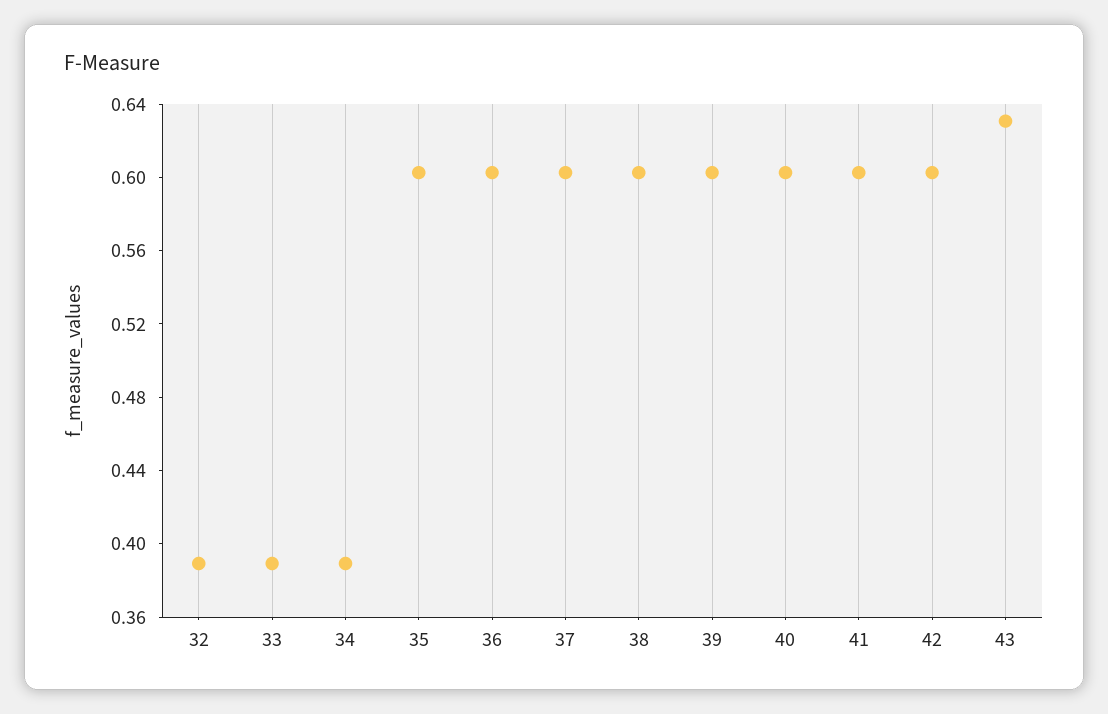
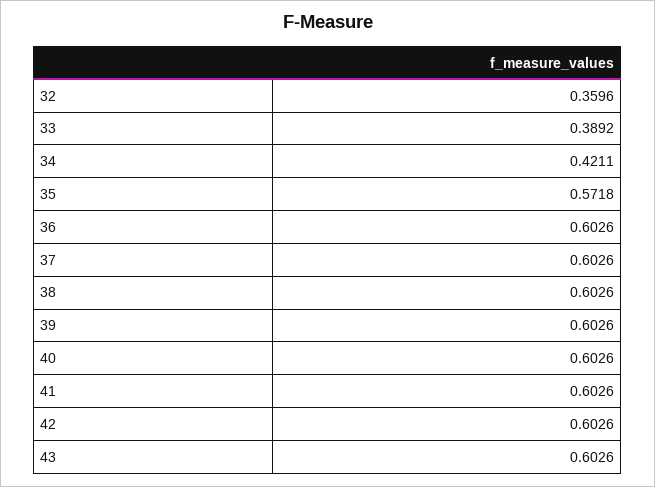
32: 0.39 -> 0.3596
34: 0.39 -> 0.4211
35: 0.6 -> 0.5718
43: 0.63 -> 0.6026

